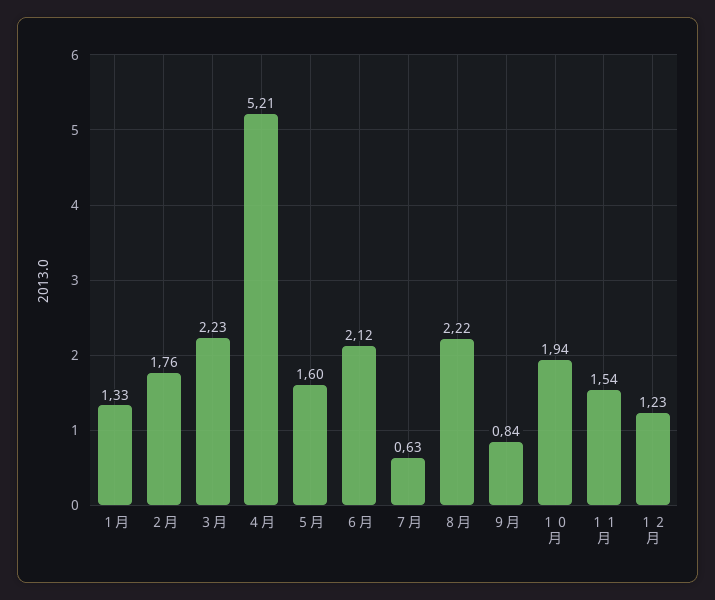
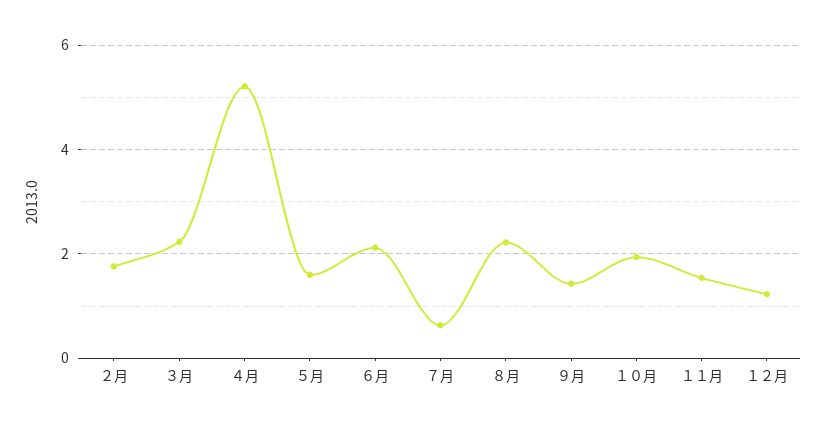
１月: 1.33 -> none
９月: 0.84 -> 1.4

